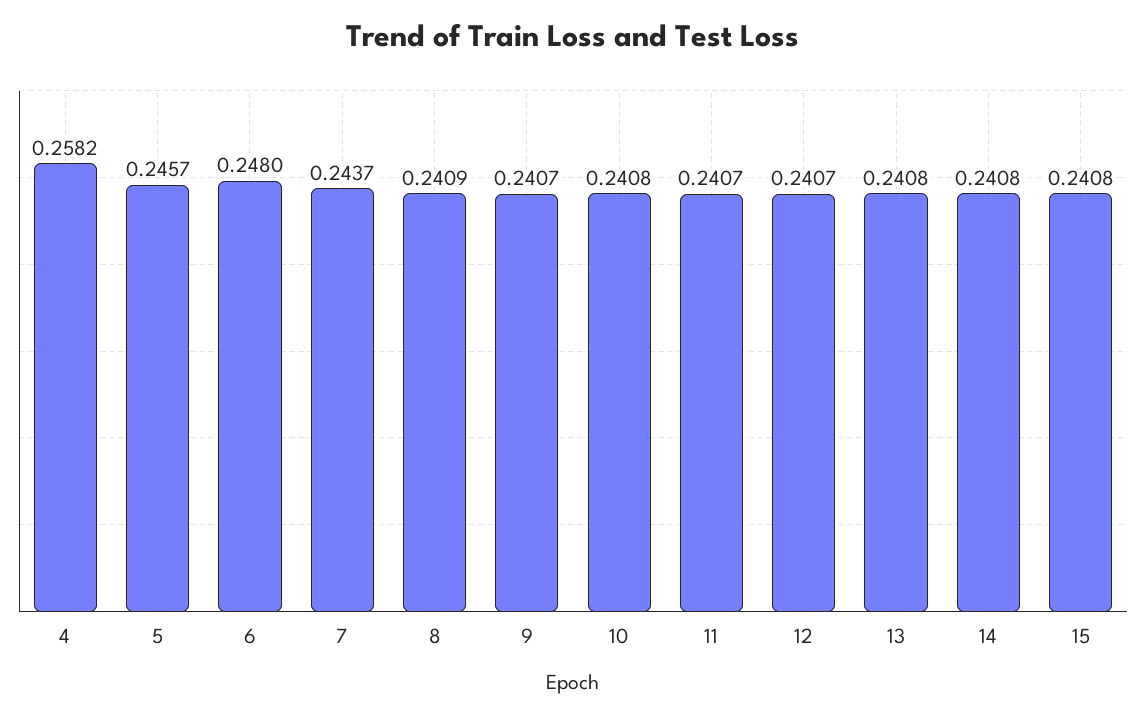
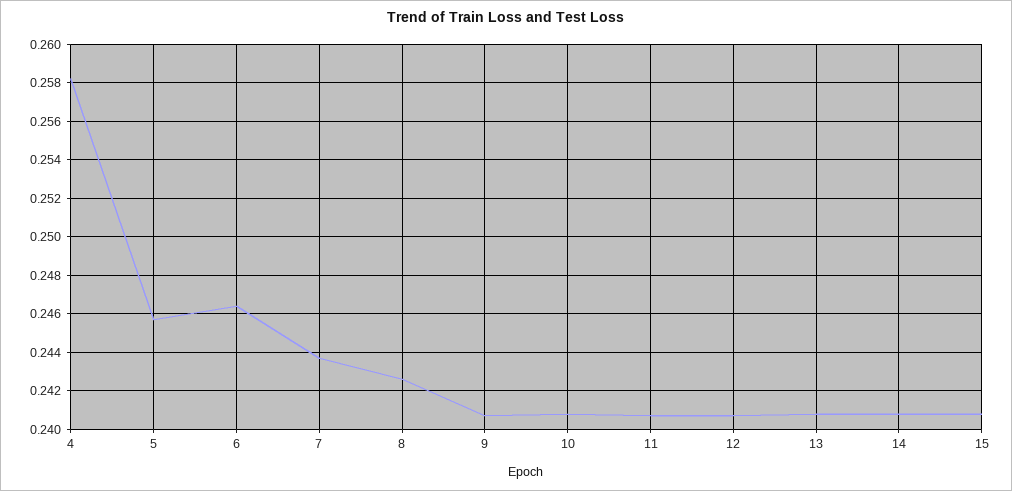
6: 0.248 -> 0.2465
8: 0.2409 -> 0.2425

